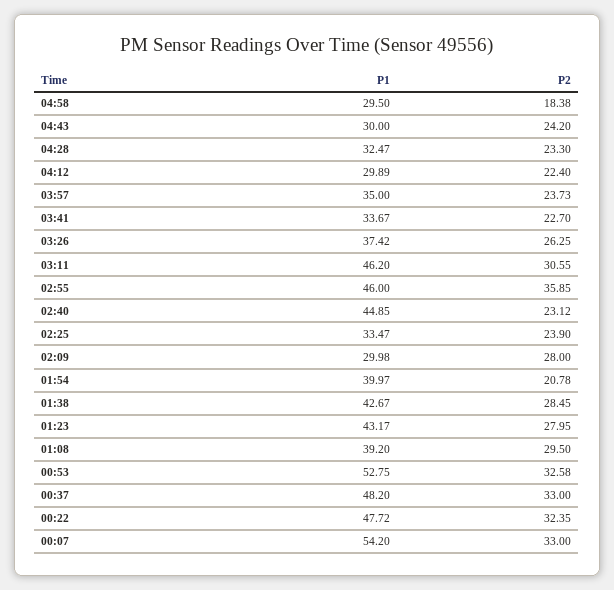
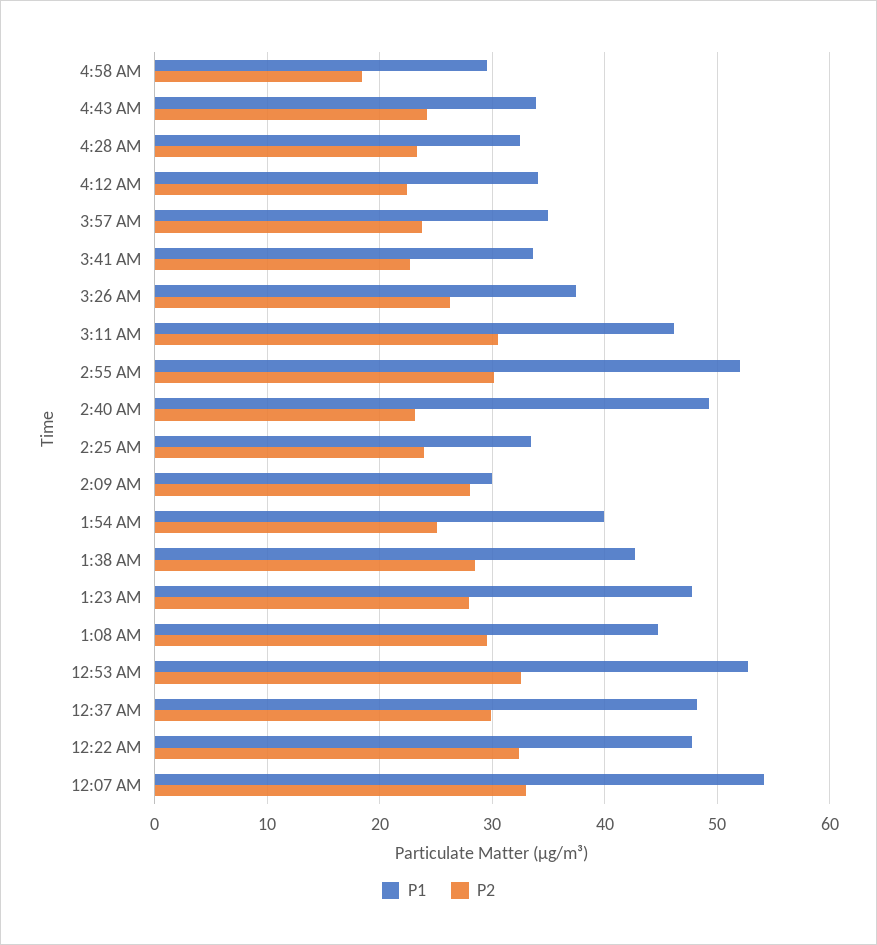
P1, 04:43: 30 -> 34
P1, 04:12: 29.89 -> 34
P1, 02:55: 46 -> 52
P2, 02:55: 35.85 -> 30
P1, 02:40: 44.85 -> 49
P2, 01:54: 20.78 -> 25
P1, 01:23: 43.17 -> 48
P1, 01:08: 39.2 -> 45
P2, 00:37: 33 -> 30

